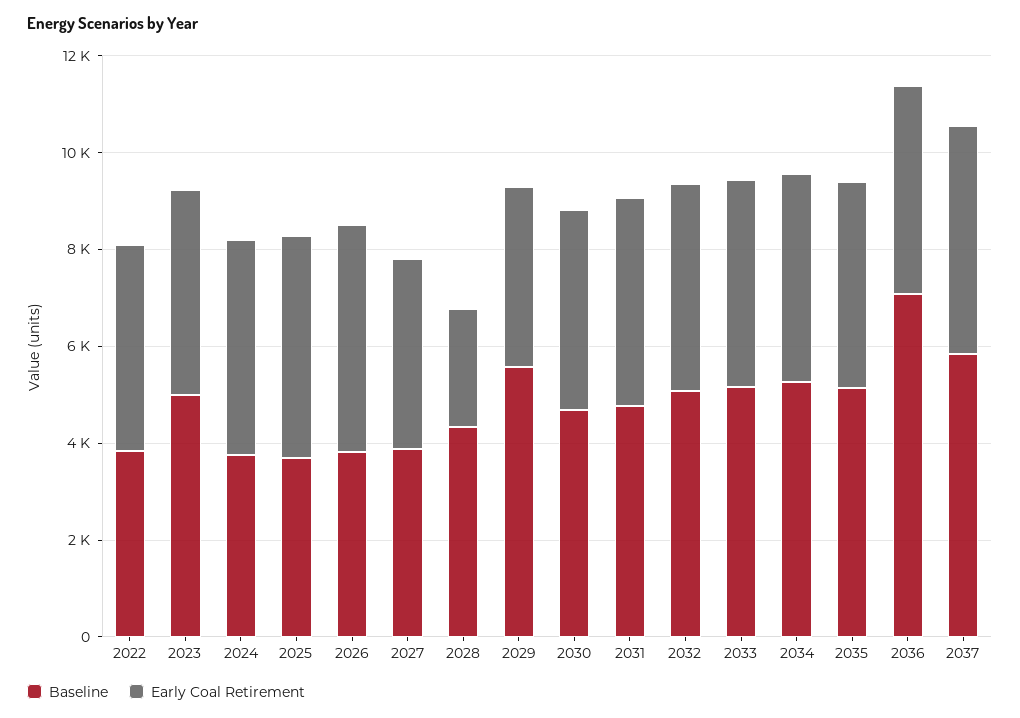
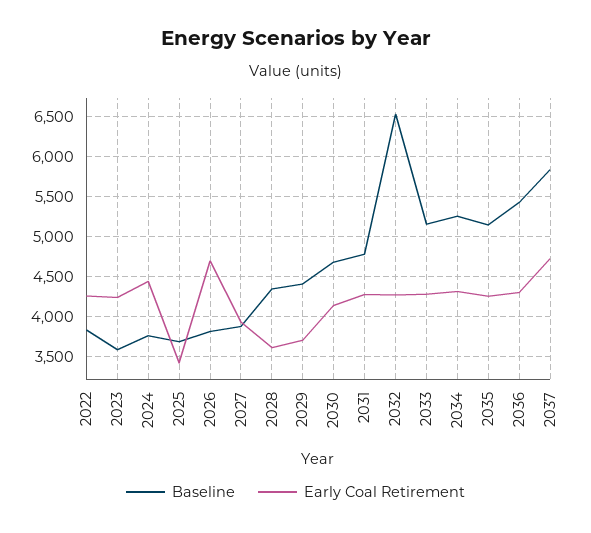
Baseline, 2023: 5000 -> 3600
Early Coal Retirement, 2025: 4500 -> 3400
Early Coal Retirement, 2028: 2500 -> 3600
Baseline, 2029: 5500 -> 4400
Baseline, 2032: 5000 -> 6500
Baseline, 2036: 7000 -> 5400

